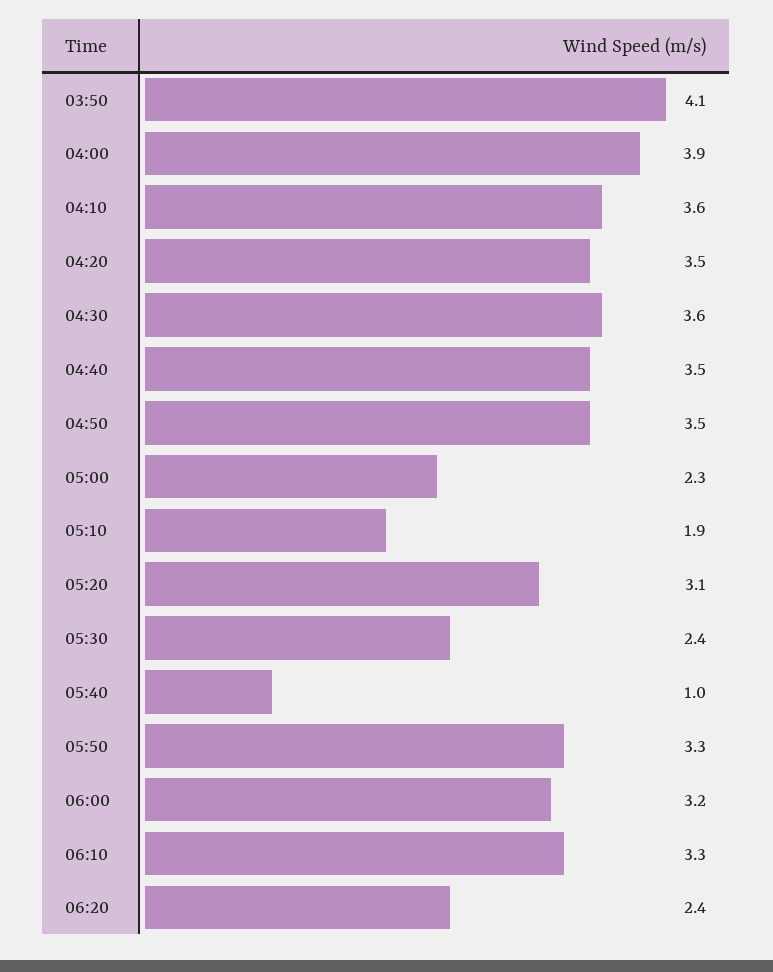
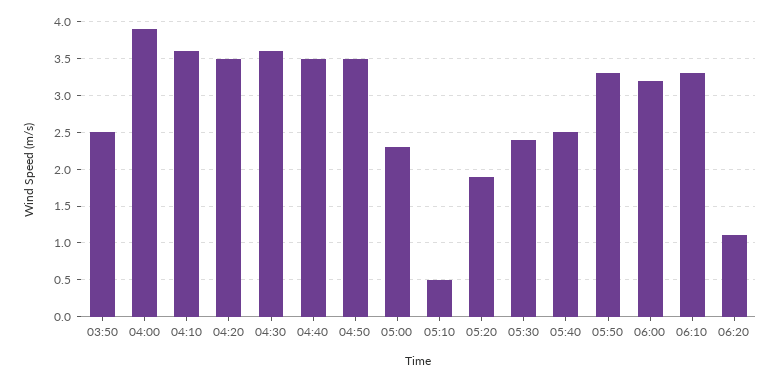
03:50: 4.1 -> 2.5
05:10: 1.9 -> 0.5
05:20: 3.1 -> 1.9
05:40: 1 -> 2.5
06:20: 2.4 -> 1.1

